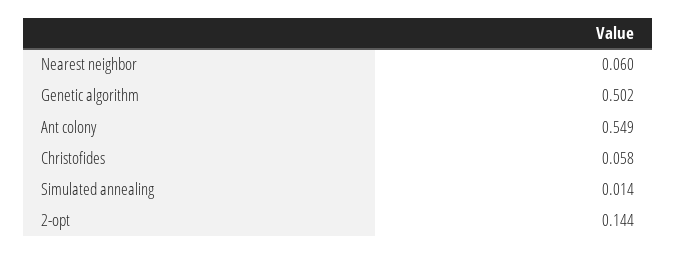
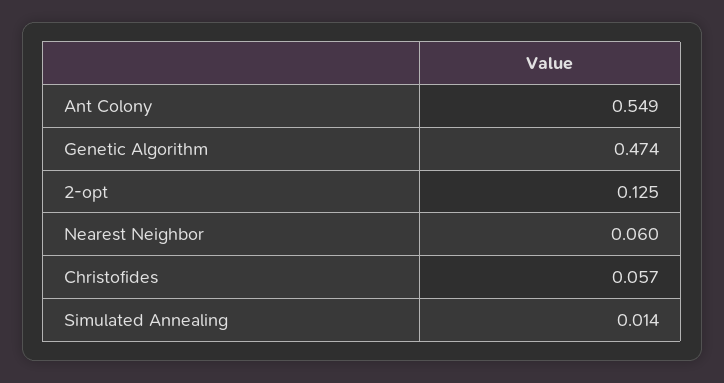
Genetic algorithm: 0.502 -> 0.474
Christofides: 0.058 -> 0.057
2-opt: 0.144 -> 0.125

